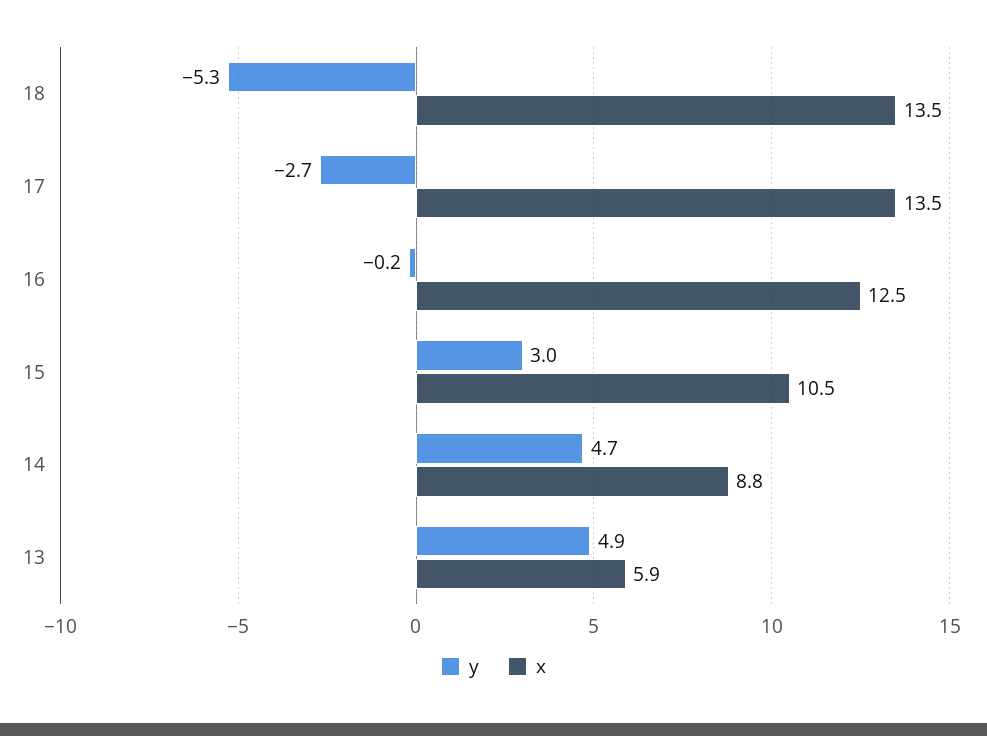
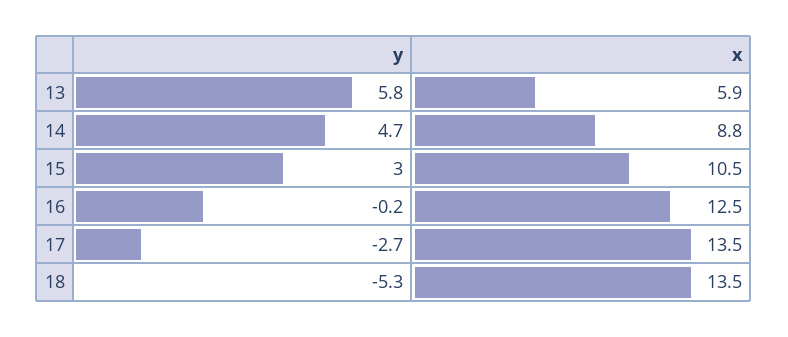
y, 13: 4.9 -> 5.8

